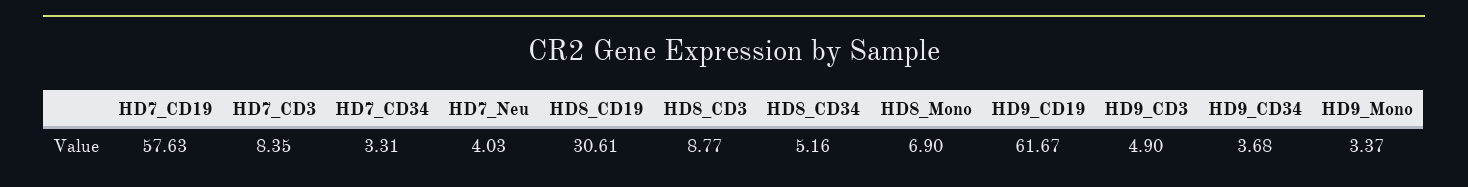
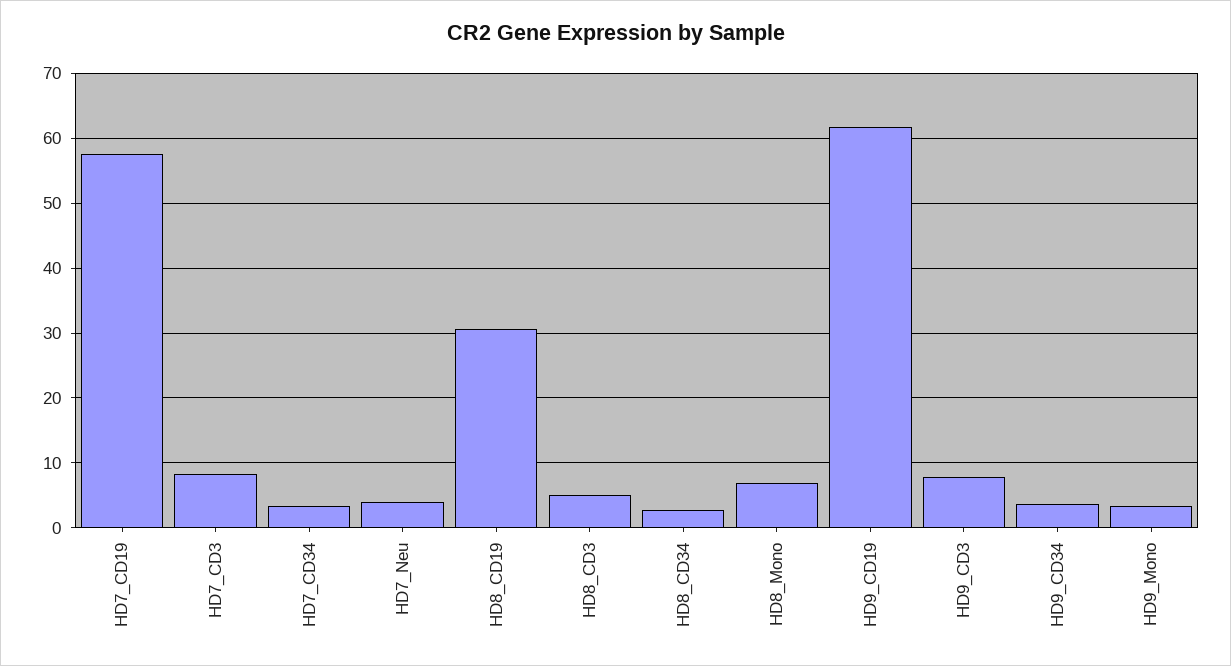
HD8_CD3: 8.77 -> 5
HD8_CD34: 5.16 -> 3
HD9_CD3: 4.9 -> 8

